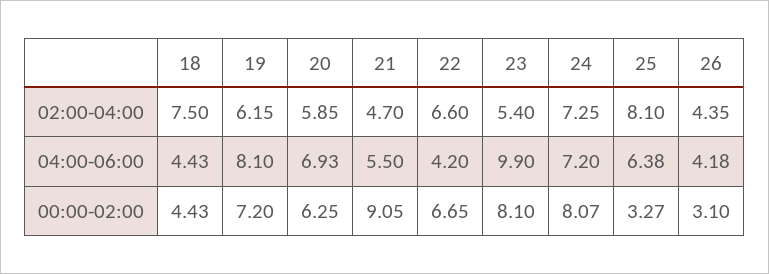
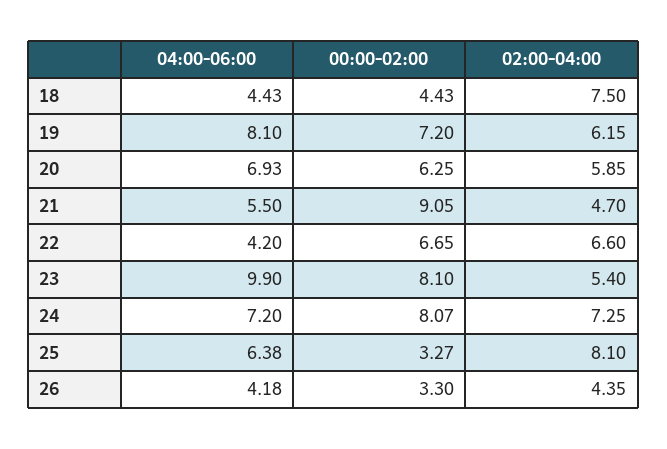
26, 00:00-02:00: 3.1 -> 3.3

